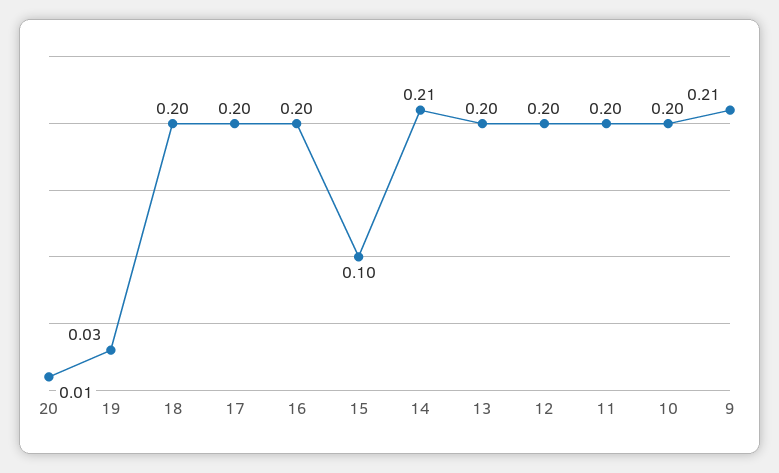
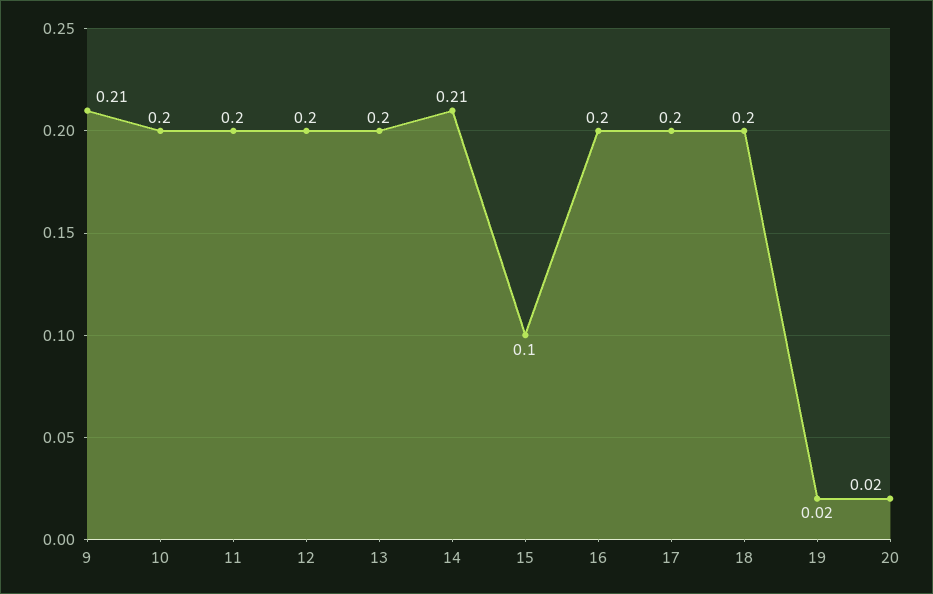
20: 0.01 -> 0.02
19: 0.03 -> 0.02

